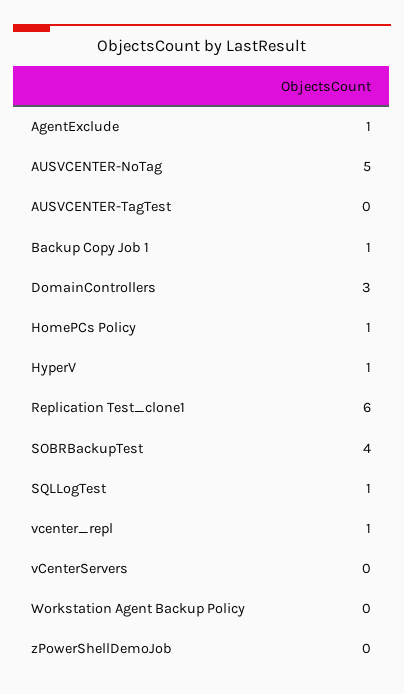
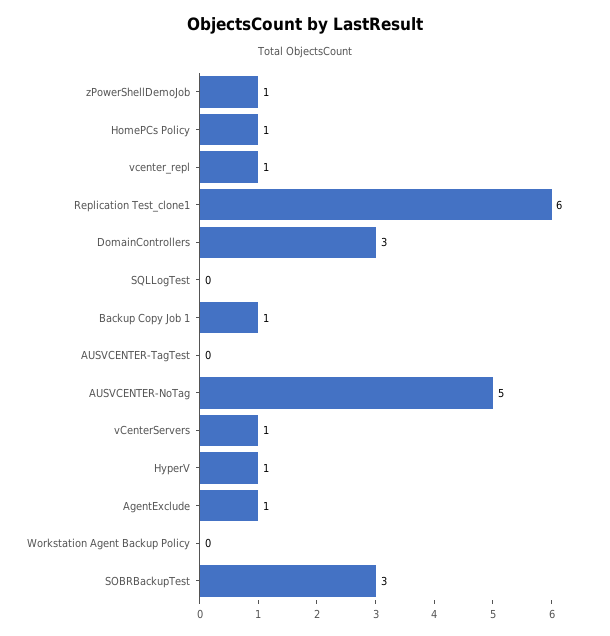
SOBRBackupTest: 4 -> 3
SQLLogTest: 1 -> 0
vCenterServers: 0 -> 1
zPowerShellDemoJob: 0 -> 1

